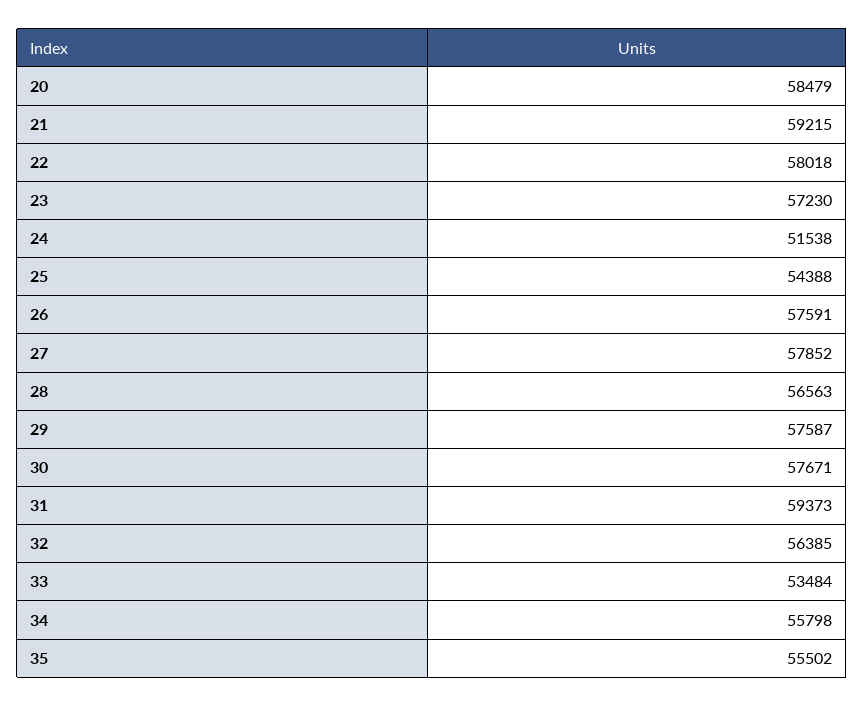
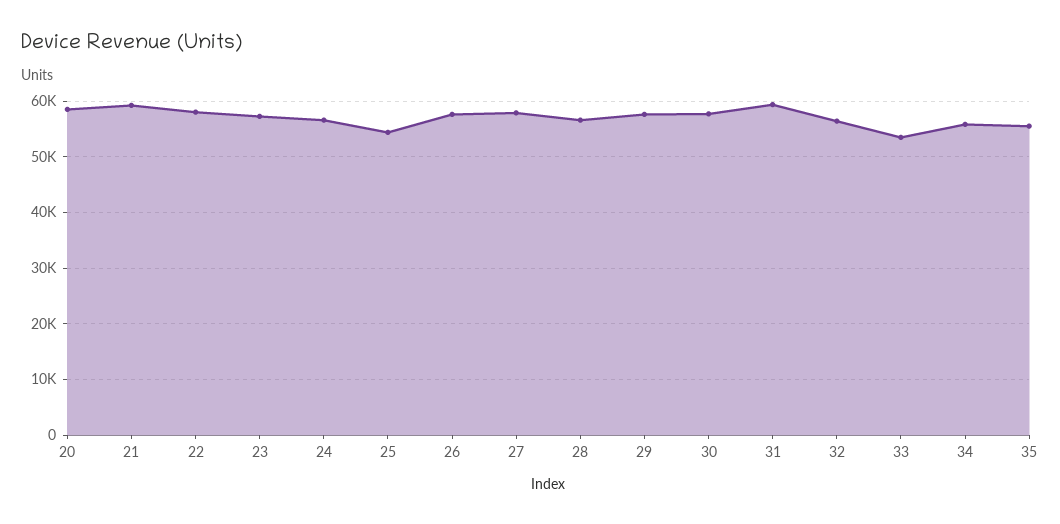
24: 51538 -> 56000

